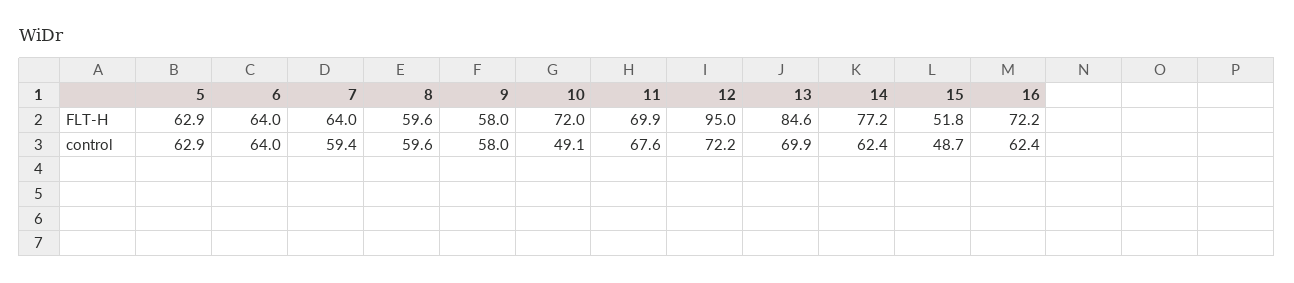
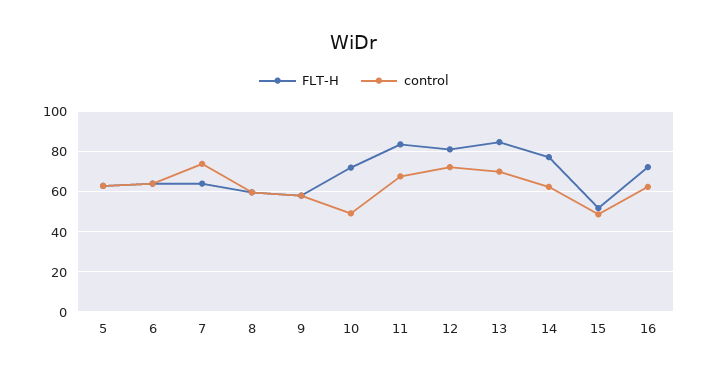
FLT-H, 11: 69.9 -> 85
FLT-H, 12: 95 -> 80
control, 7: 59.4 -> 75

